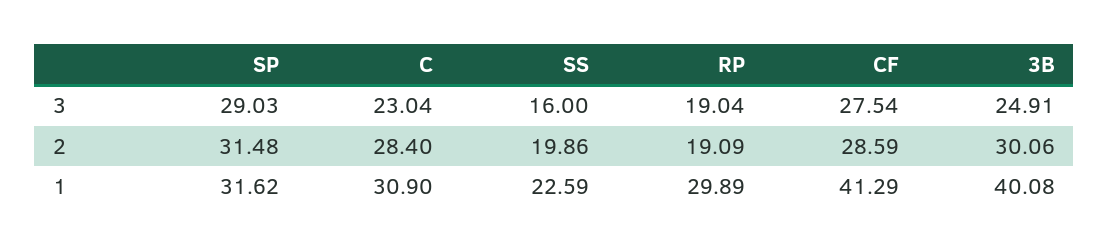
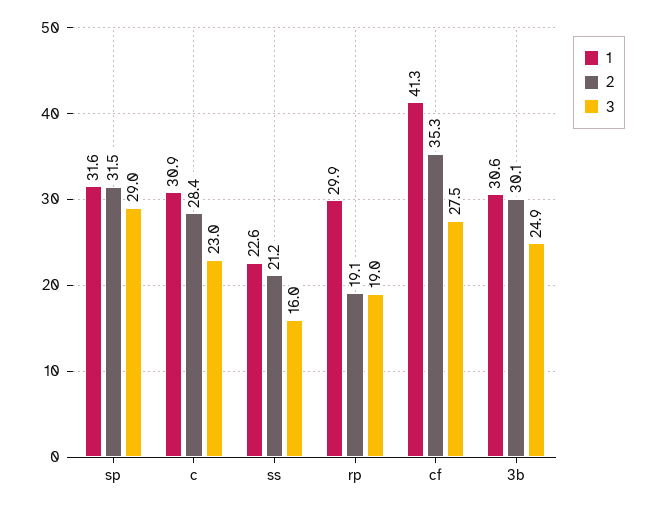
2, SS: 19.86 -> 21.2
2, CF: 28.59 -> 35.3
1, 3B: 40.08 -> 30.6

